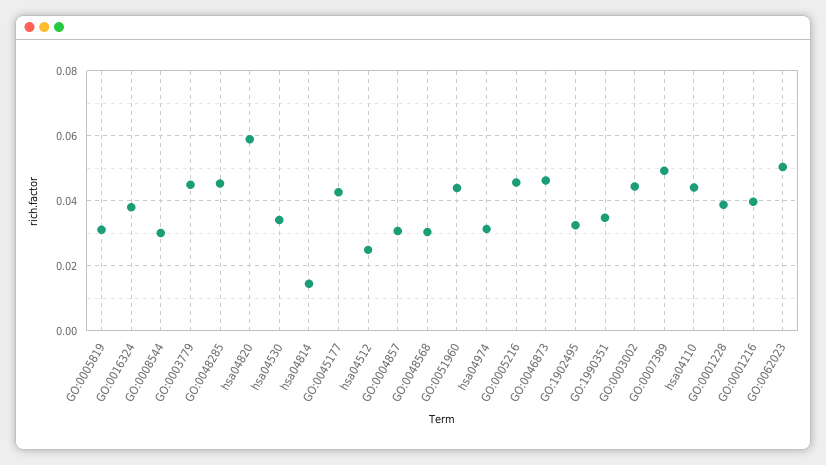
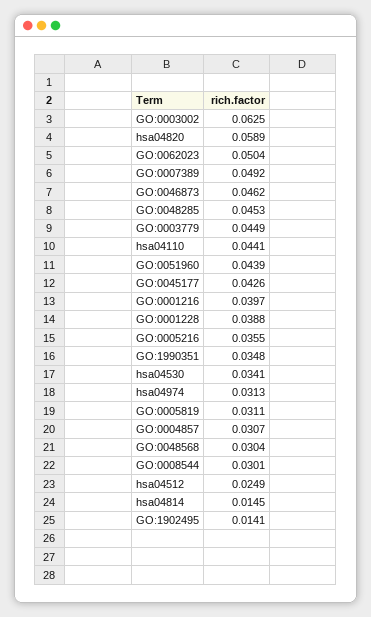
GO:0016324: 0.038 -> none
GO:0005216: 0.046 -> 0.0355
GO:1902495: 0.032 -> 0.0141
GO:0003002: 0.044 -> 0.0625

